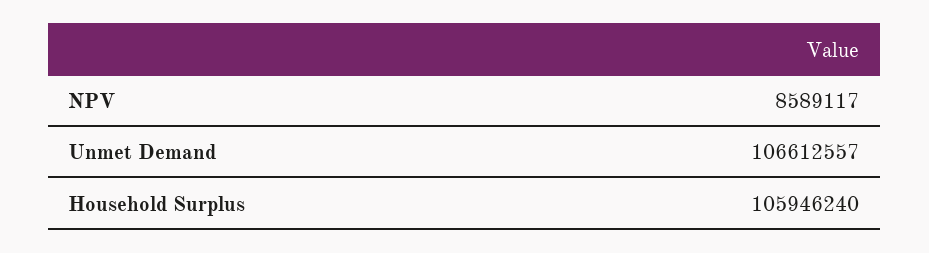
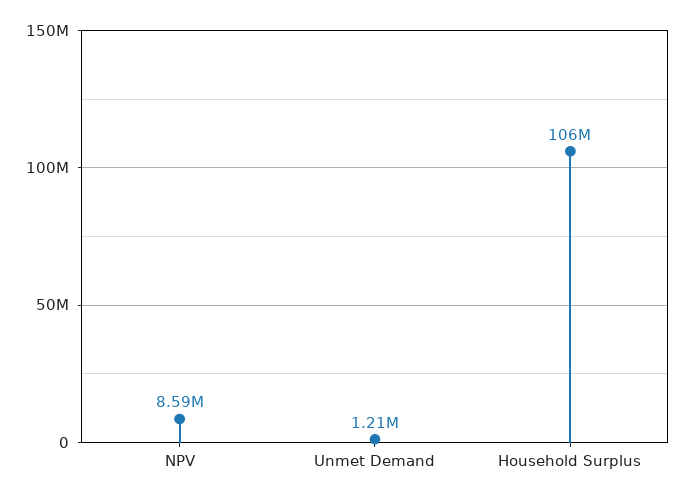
Unmet Demand: 106612557 -> 1210000

